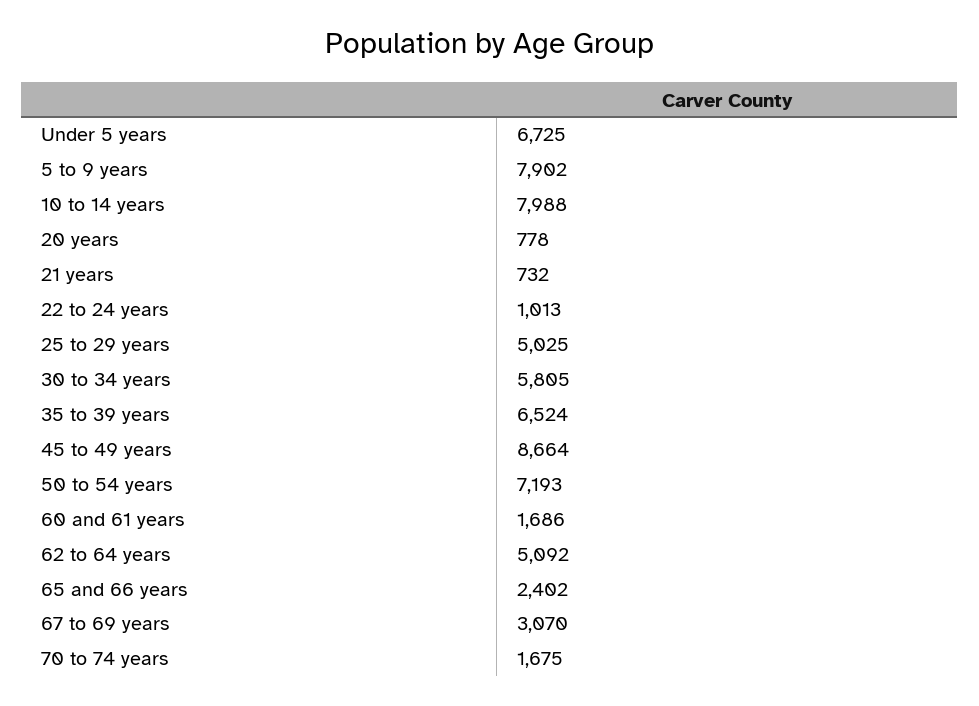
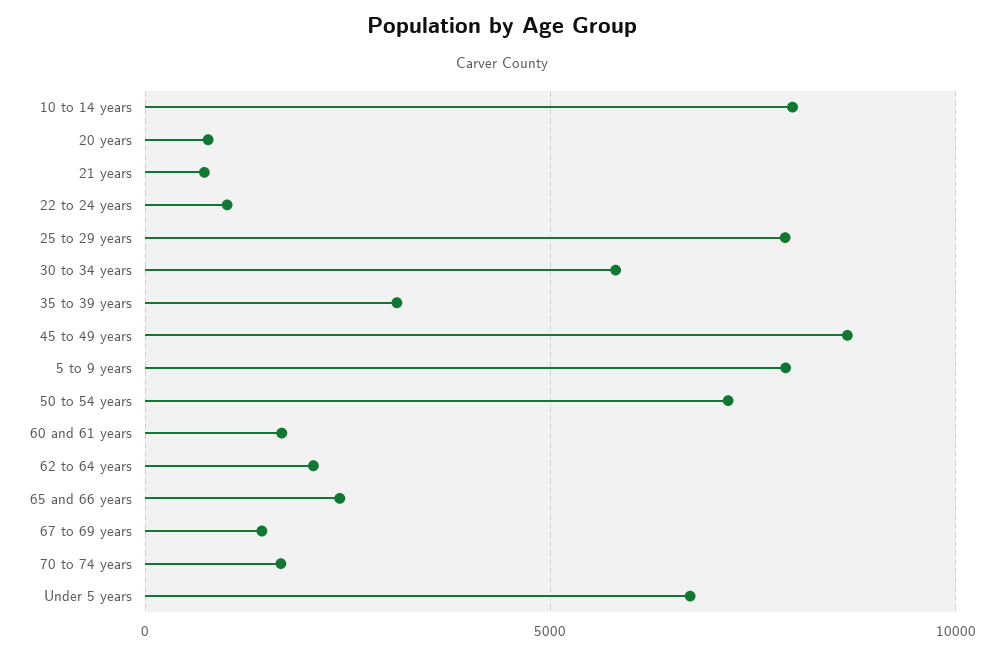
25 to 29 years: 5025 -> 8000
35 to 39 years: 6524 -> 3000
62 to 64 years: 5092 -> 2000
67 to 69 years: 3070 -> 1500

